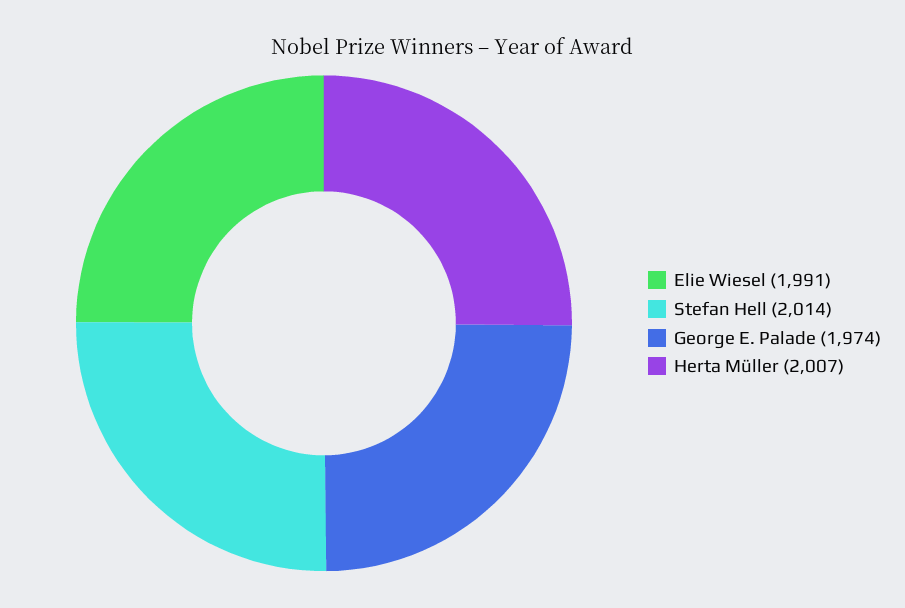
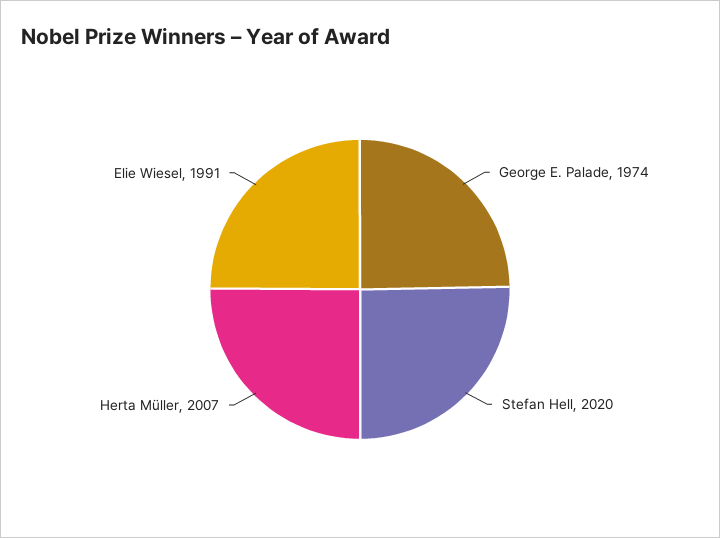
Stefan Hell: 2014 -> 2020

